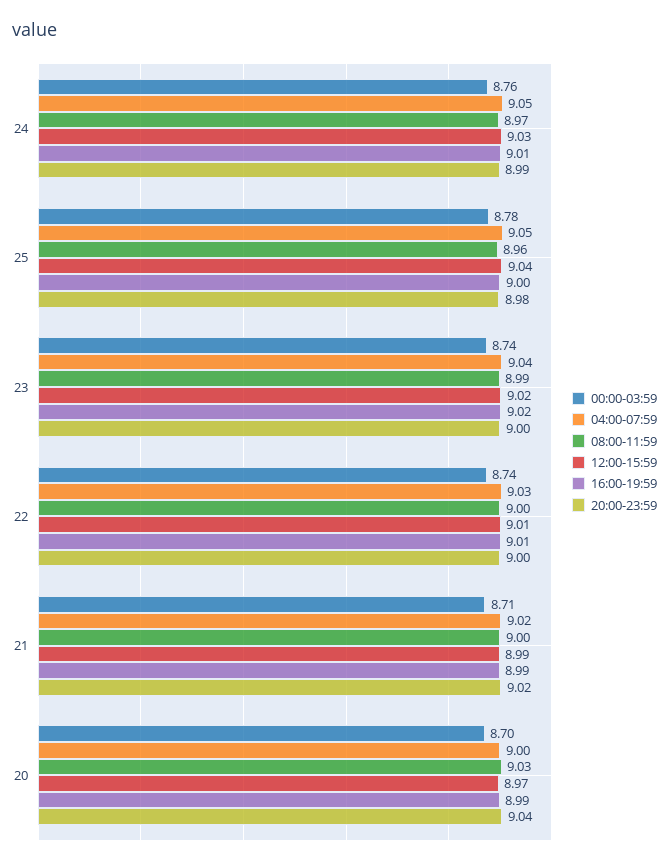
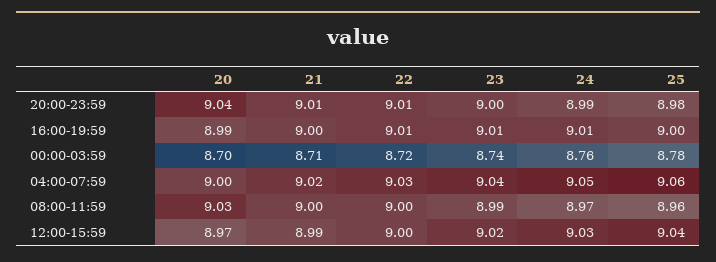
04:00-07:59, 25: 9.05 -> 9.06
16:00-19:59, 23: 9.02 -> 9.01
00:00-03:59, 22: 8.74 -> 8.72
12:00-15:59, 22: 9.01 -> 9
20:00-23:59, 22: 9 -> 9.01
16:00-19:59, 21: 8.99 -> 9
20:00-23:59, 21: 9.02 -> 9.01

